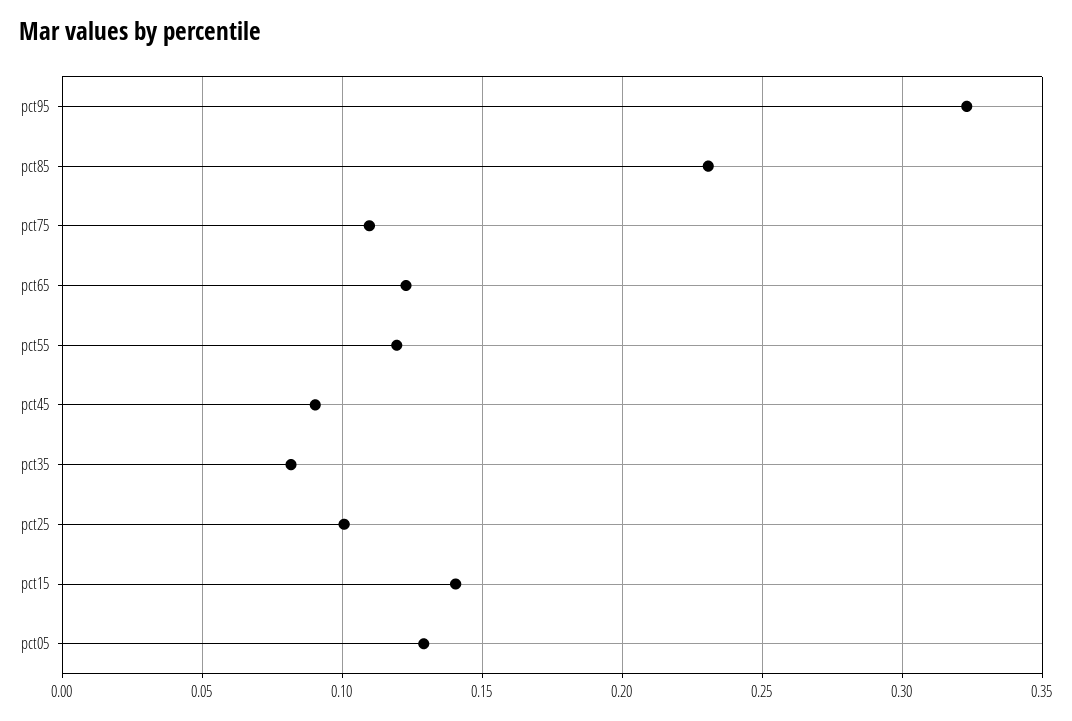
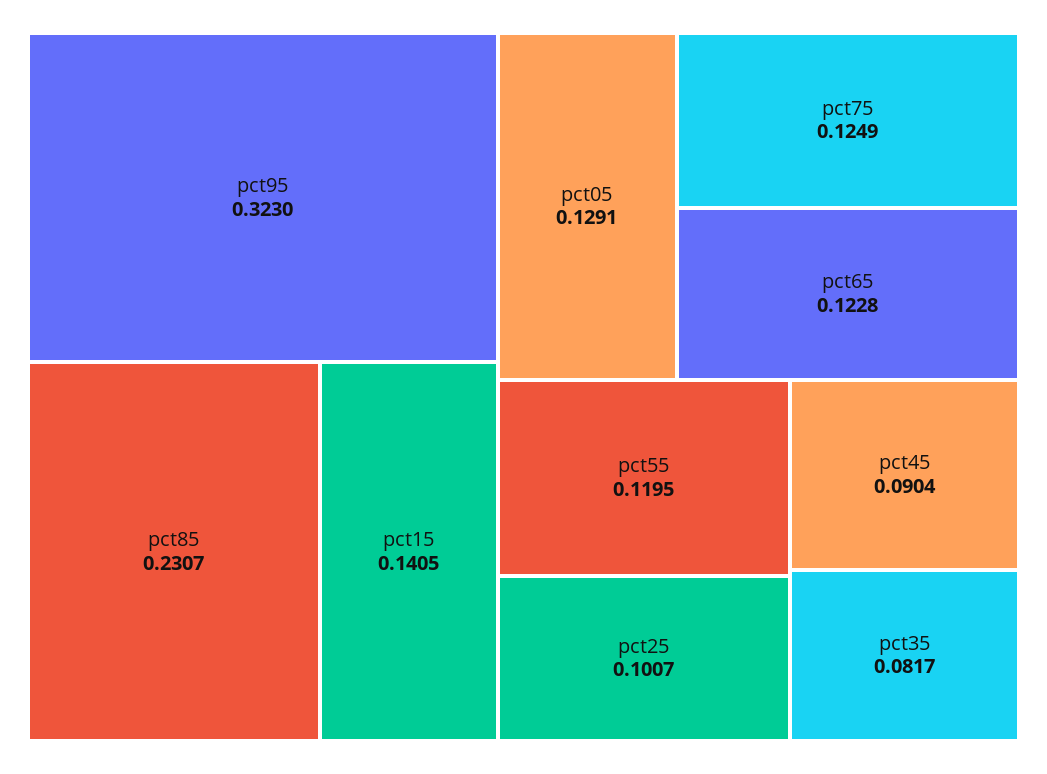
pct75: 0.11 -> 0.1249

